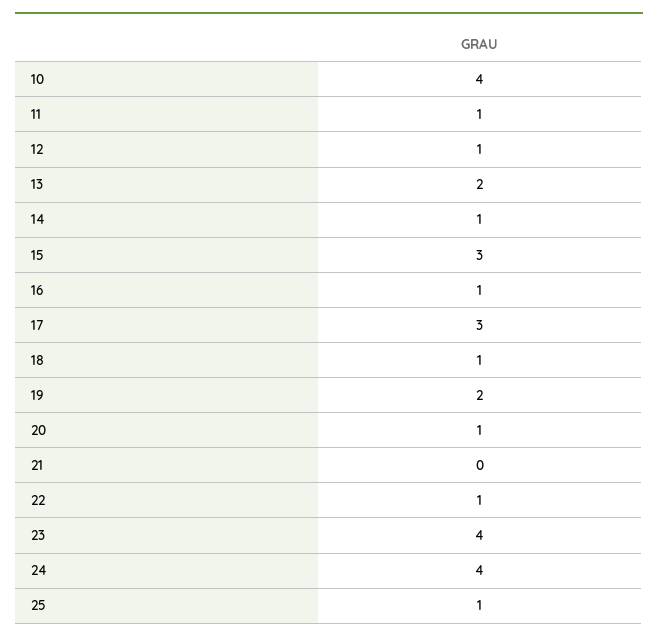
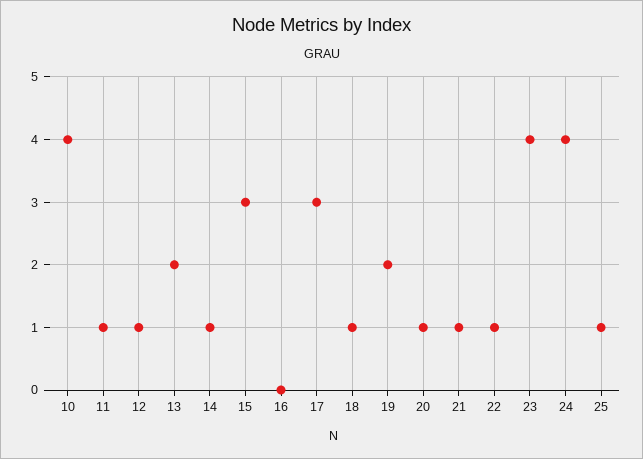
16: 1 -> 0
21: 0 -> 1

